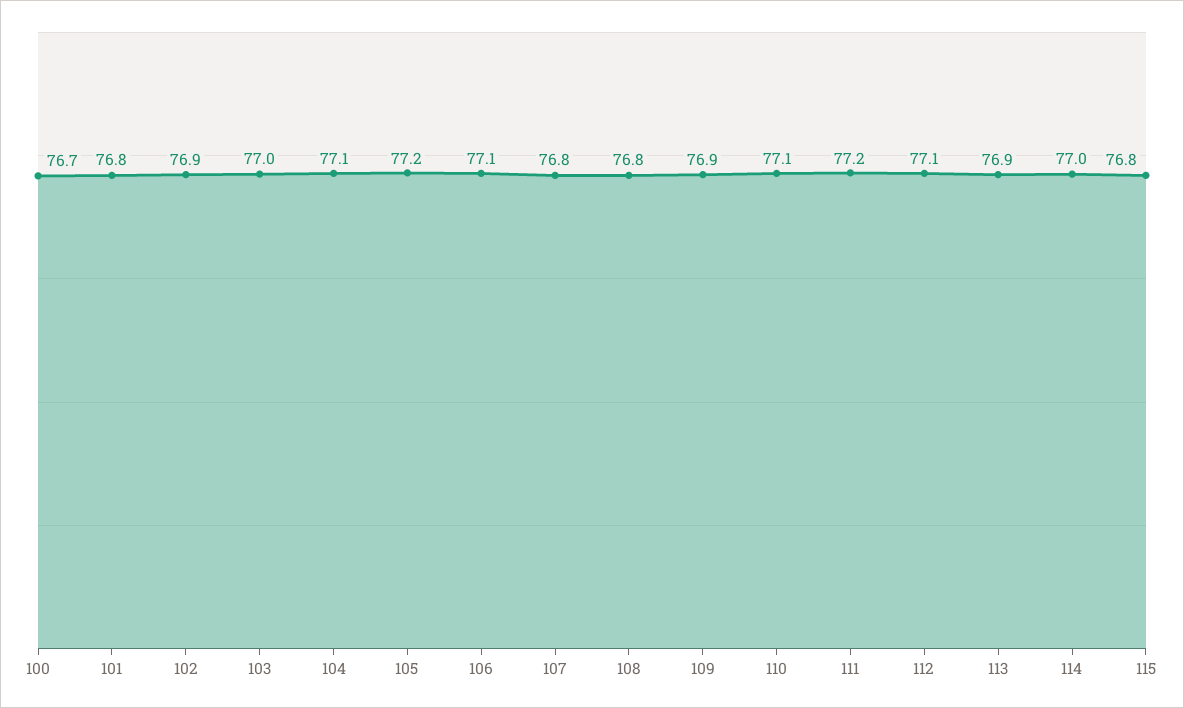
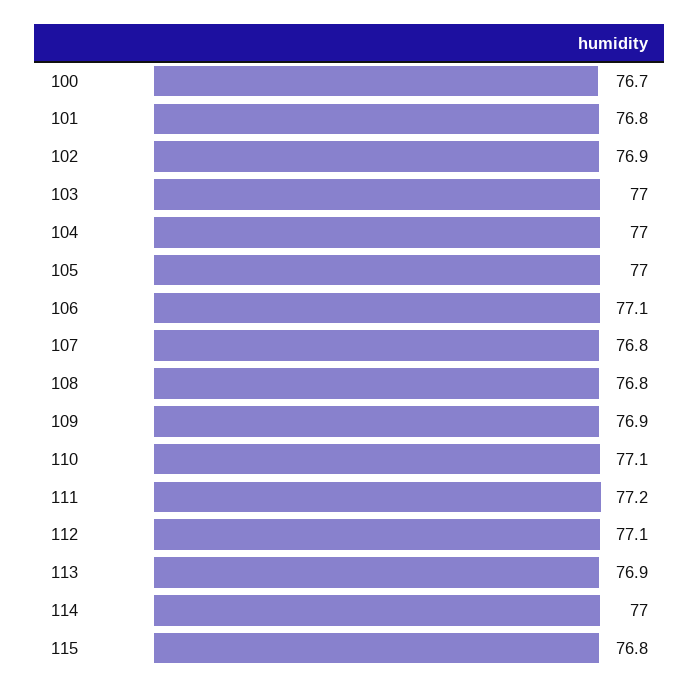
104: 77.1 -> 77
105: 77.2 -> 77

